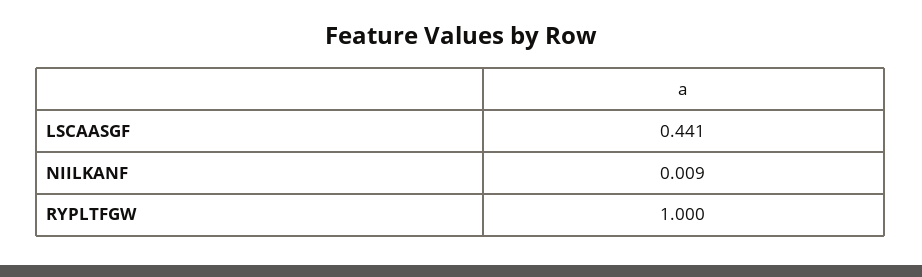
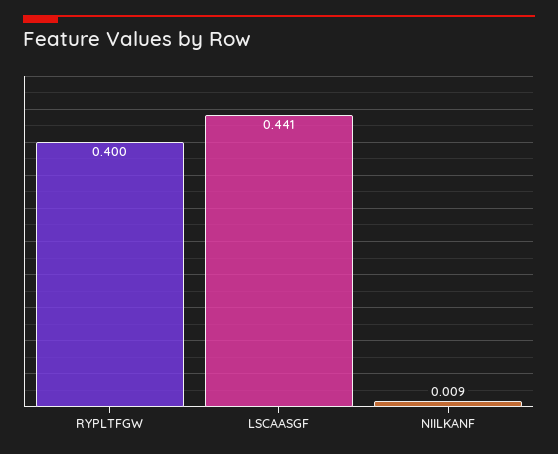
RYPLTFGW: 1 -> 0.4

